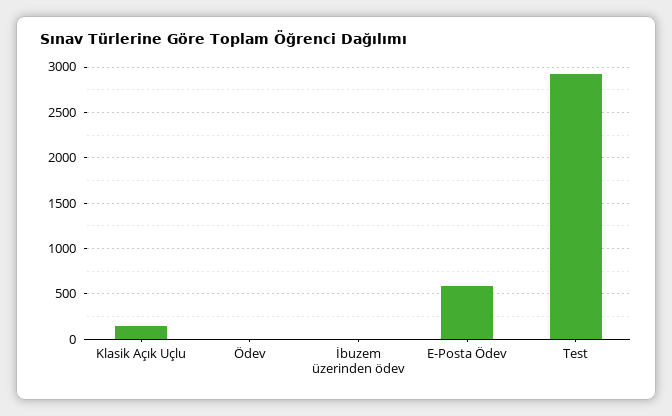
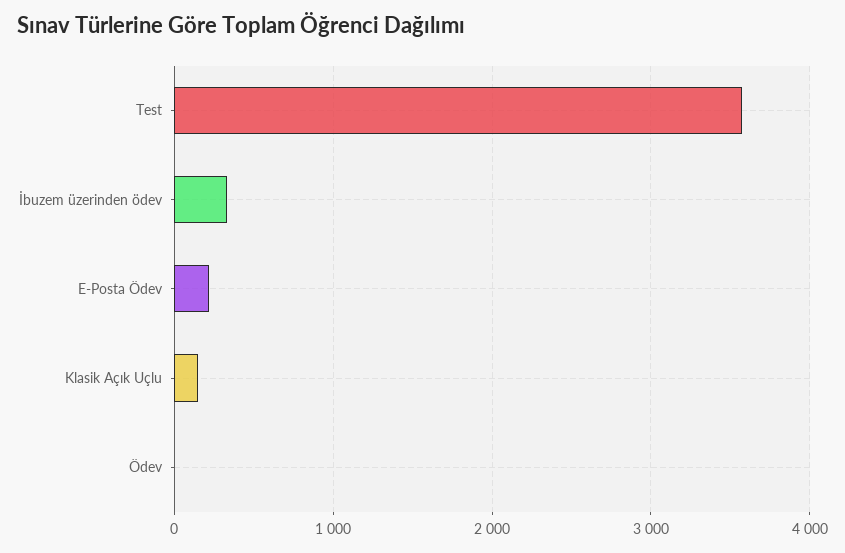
İbuzem üzerinden ödev: 0 -> 300
E-Posta Ödev: 600 -> 200
Test: 2900 -> 3600

